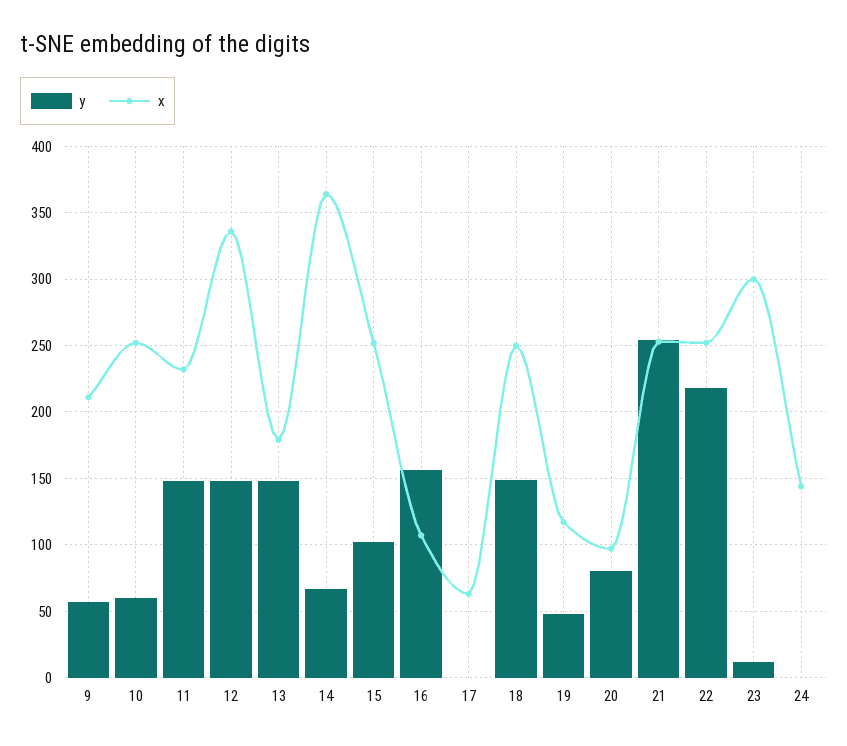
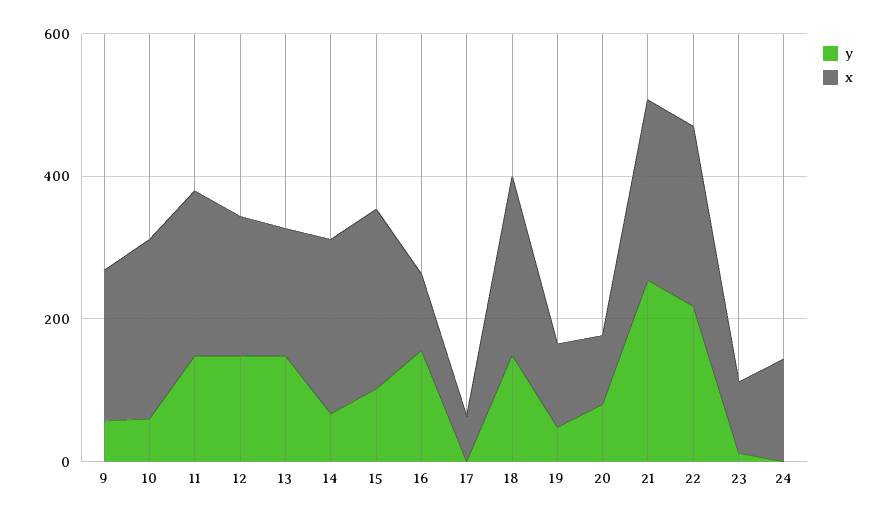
x, 12: 335 -> 200
x, 14: 365 -> 250
x, 23: 300 -> 100

